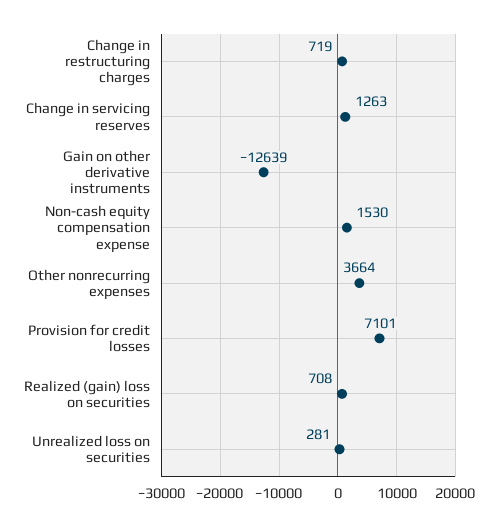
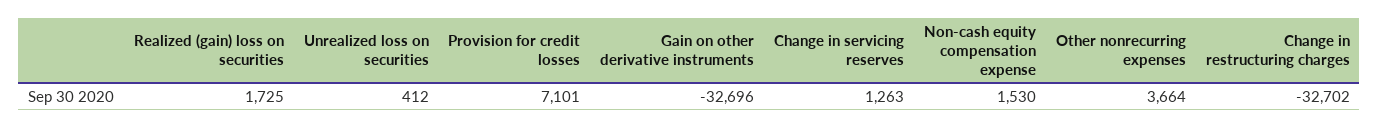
Change in restructuring charges: 719 -> -32702
Gain on other derivative instruments: -12639 -> -32696
Realized (gain) loss on securities: 708 -> 1725
Unrealized loss on securities: 281 -> 412

